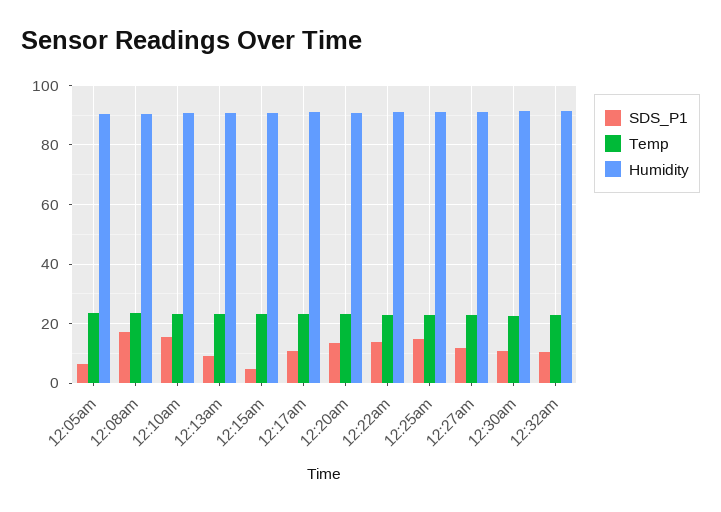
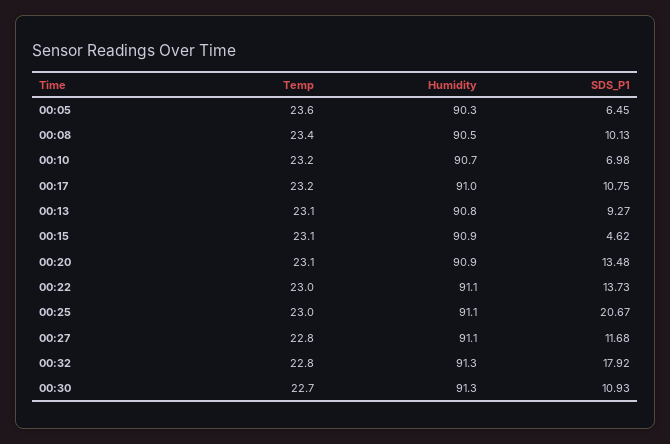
SDS_P1, 12:08am: 17.5 -> 10.13
SDS_P1, 12:10am: 15 -> 6.98
SDS_P1, 12:25am: 15 -> 20.67
SDS_P1, 12:32am: 10 -> 17.92

